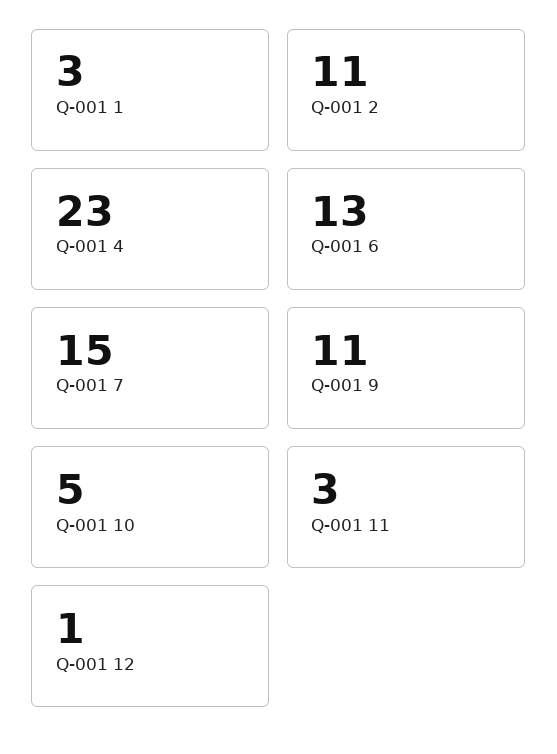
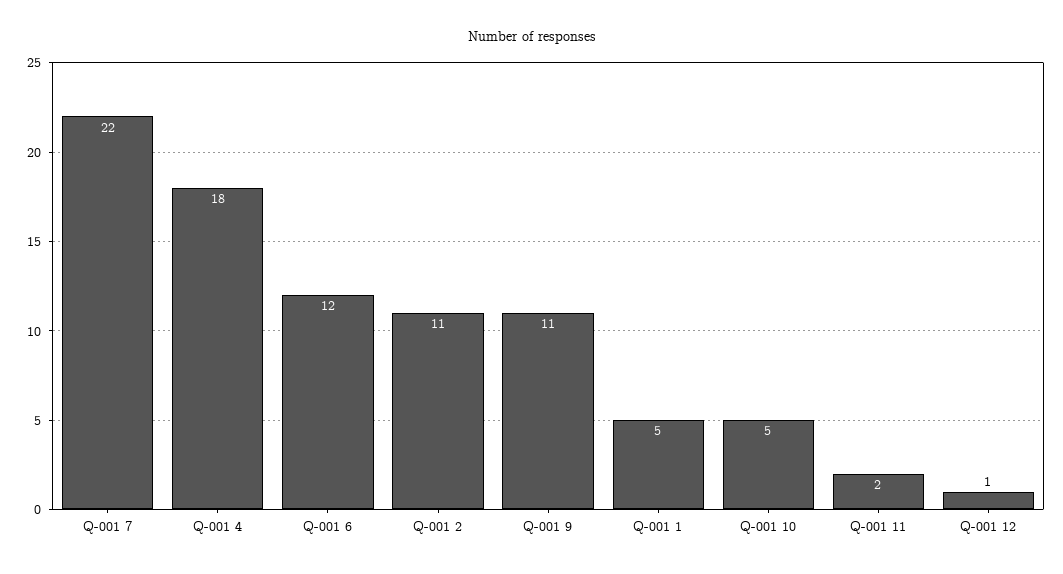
Q-001 1: 3 -> 5
Q-001 4: 23 -> 18
Q-001 6: 13 -> 12
Q-001 7: 15 -> 22
Q-001 11: 3 -> 2

